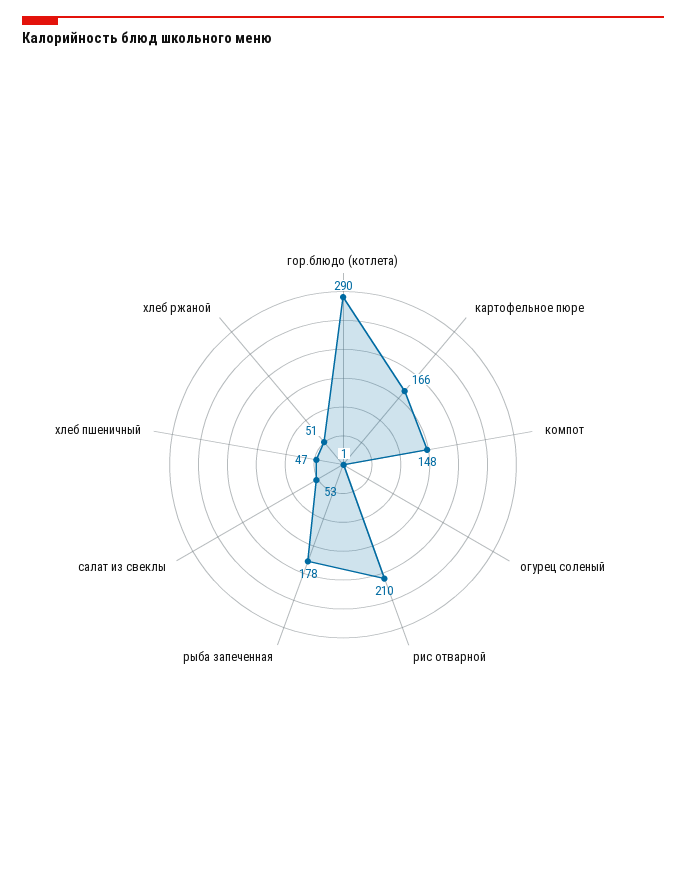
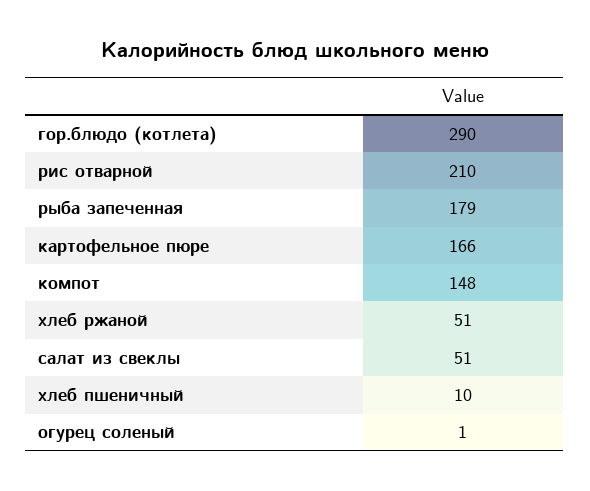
рыба запеченная: 178 -> 179
салат из свеклы: 53 -> 51
хлеб пшеничный: 47 -> 10

